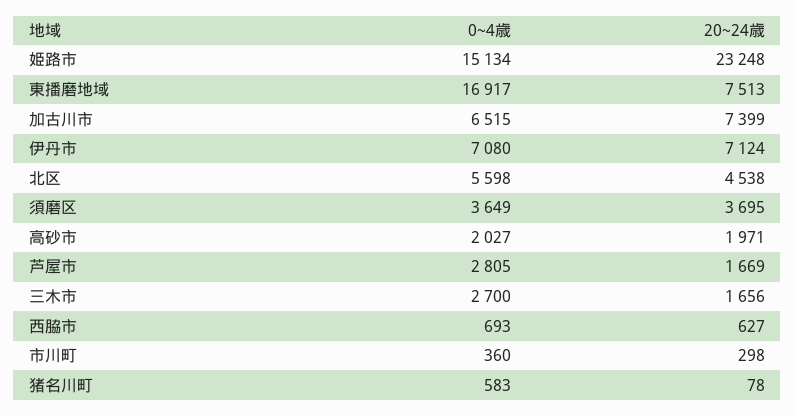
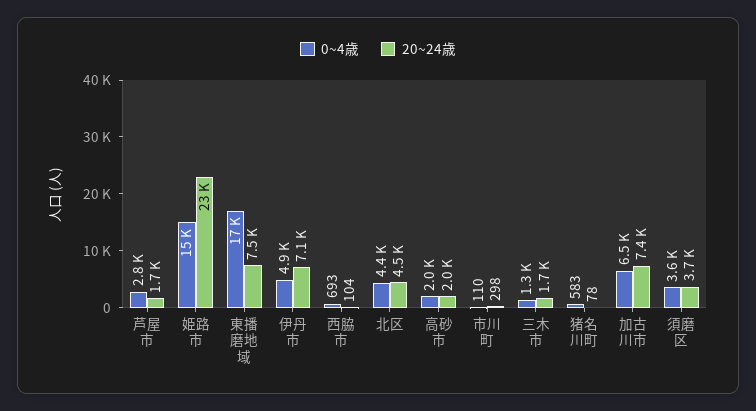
0~4歳, 伊丹市: 7080 -> 4900
0~4歳, 北区: 5598 -> 4400
0~4歳, 三木市: 2700 -> 1300
20~24歳, 西脇市: 627 -> 104
0~4歳, 市川町: 360 -> 110

